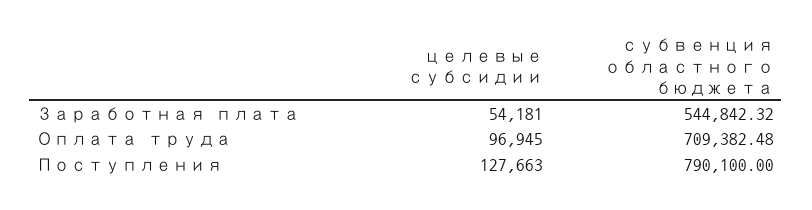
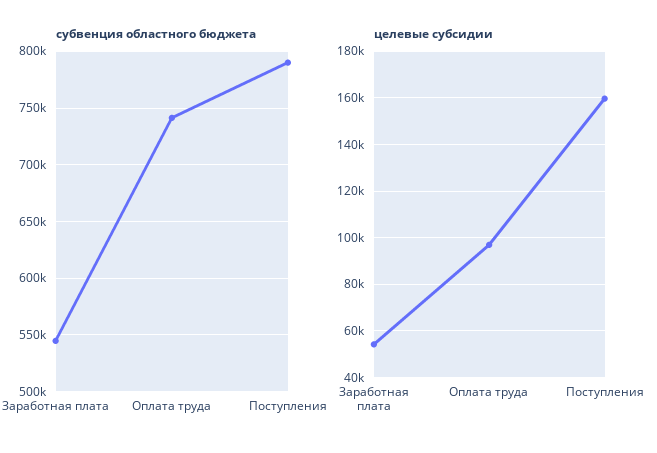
субвенция областного бюджета, Оплата труда: 709382.48 -> 740000
целевые субсидии, Поступления: 127663 -> 160000

